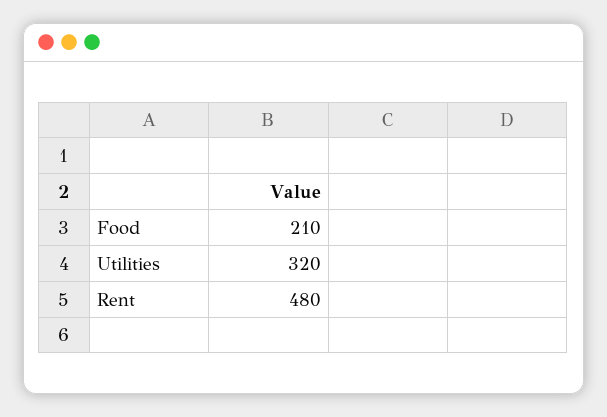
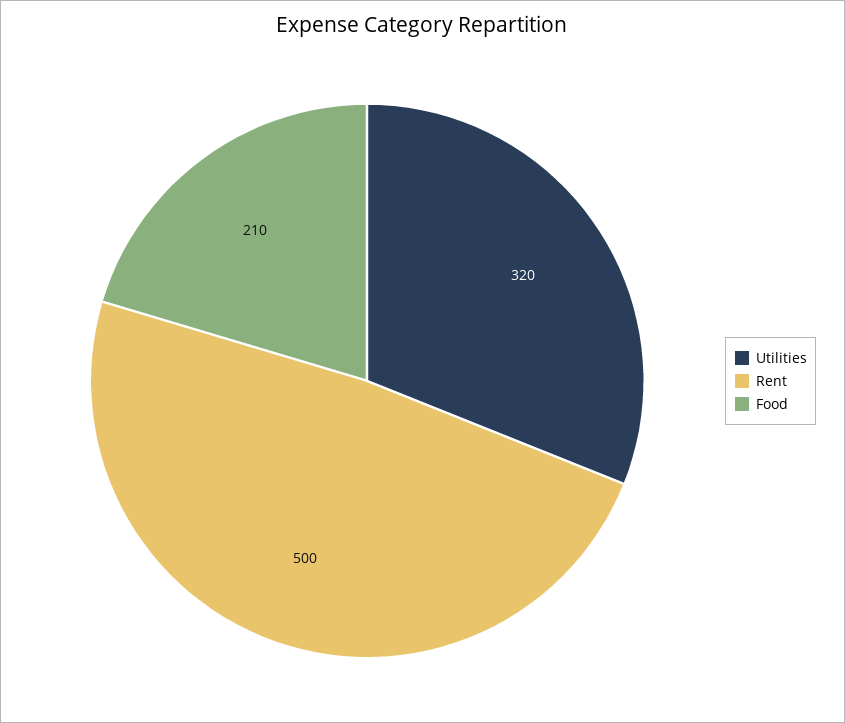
Rent: 480 -> 500

